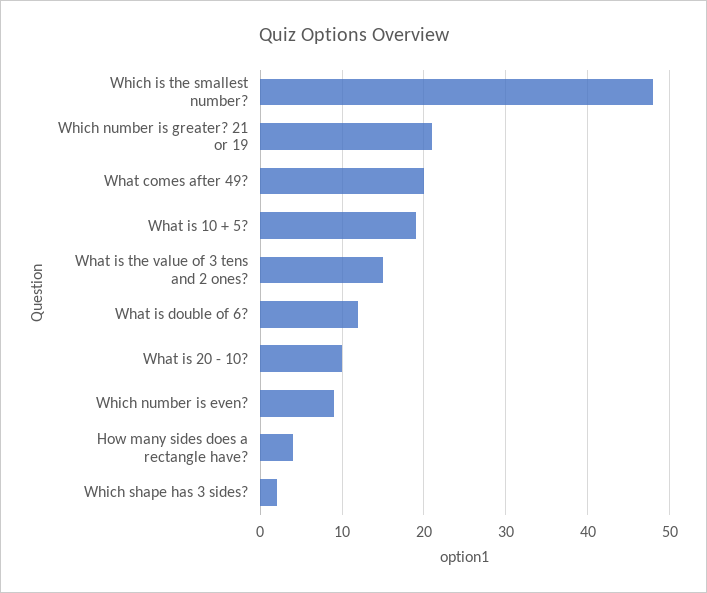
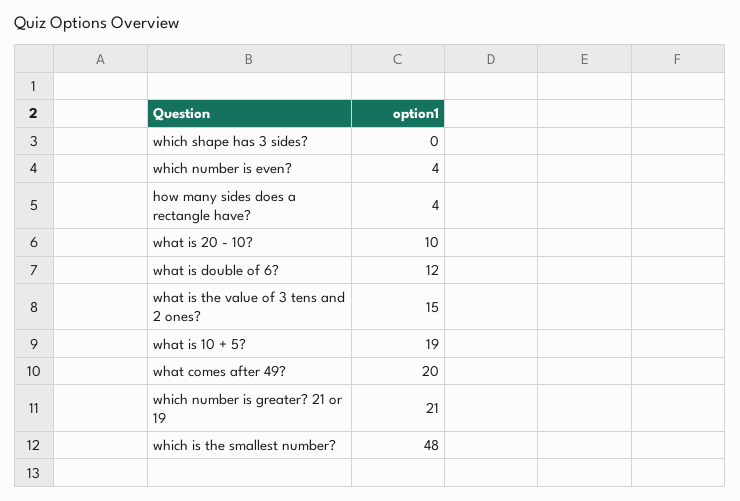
Which number is even?: 9 -> 4
Which shape has 3 sides?: 2 -> 0

